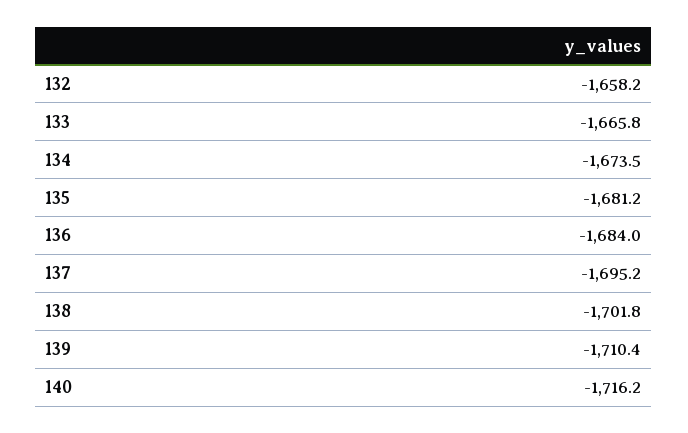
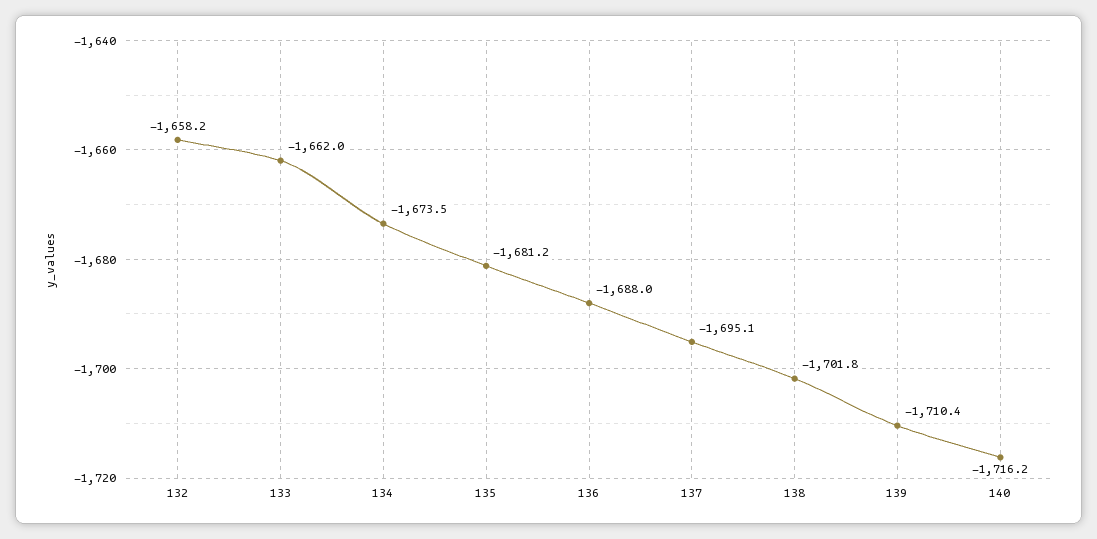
133: -1665.8 -> -1662
136: -1684 -> -1688
137: -1695.2 -> -1695.1

